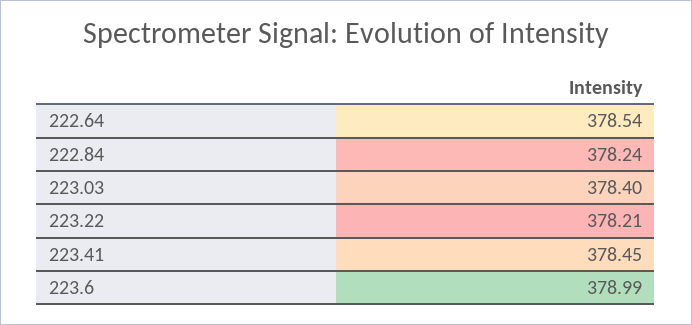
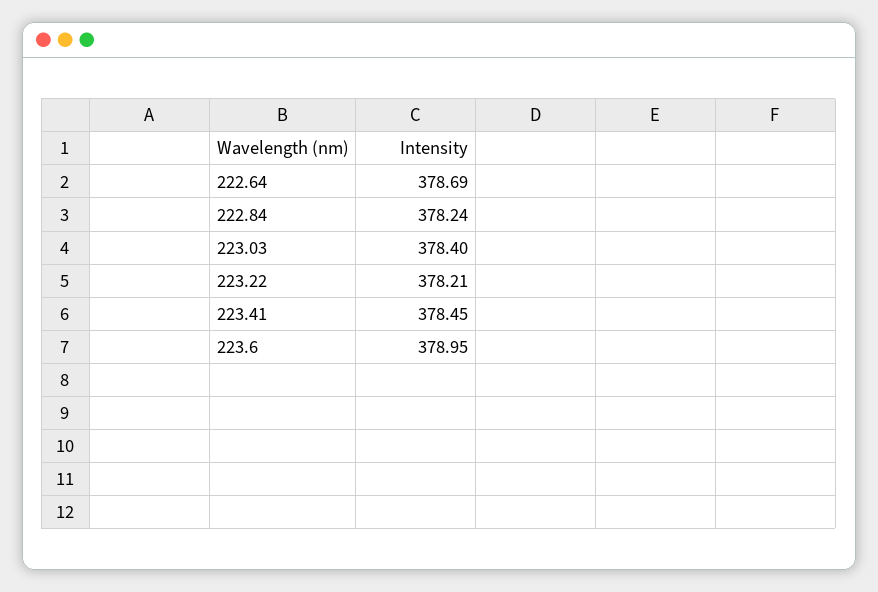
222.64: 378.54 -> 378.69
223.6: 378.99 -> 378.95

